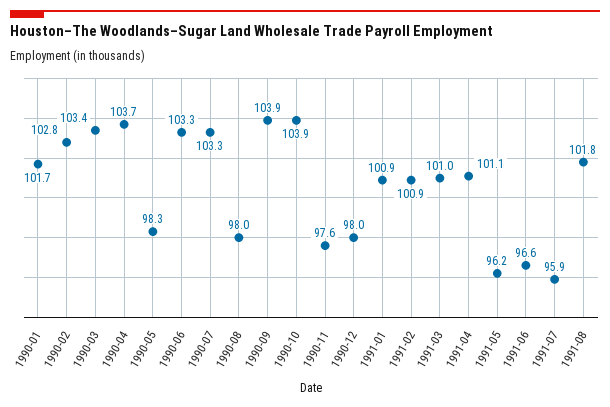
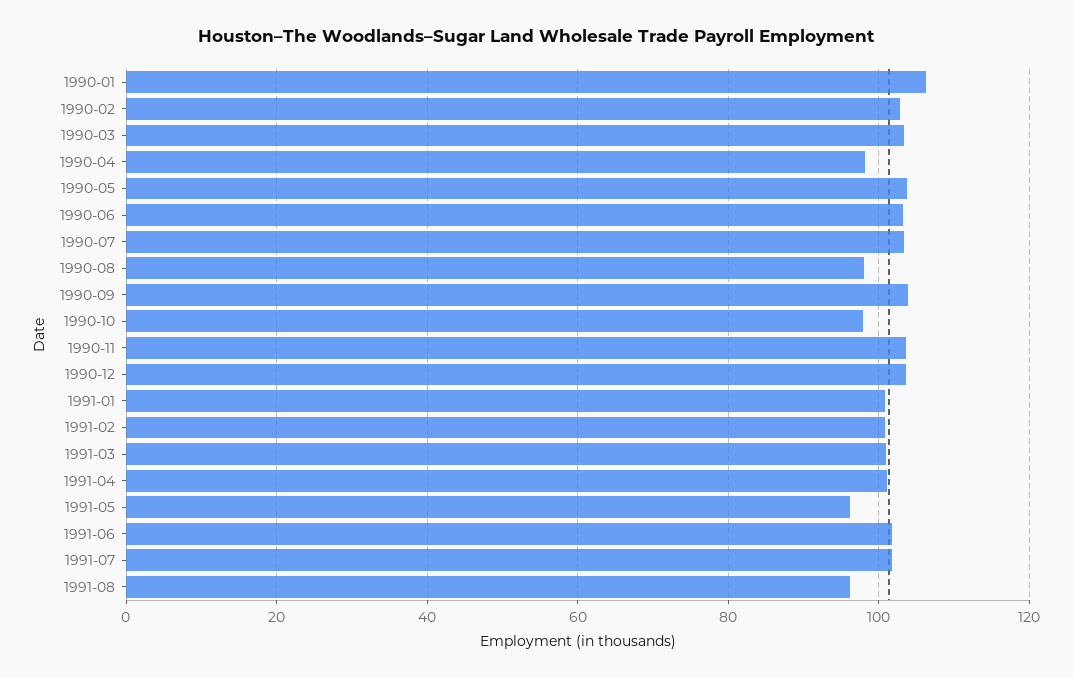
1990-01: 101.7 -> 106
1990-04: 103.7 -> 98
1990-05: 98.3 -> 104
1990-10: 103.9 -> 98
1990-11: 97.6 -> 104
1990-12: 98 -> 104
1991-06: 96.6 -> 102
1991-07: 95.9 -> 102
1991-08: 101.8 -> 96

